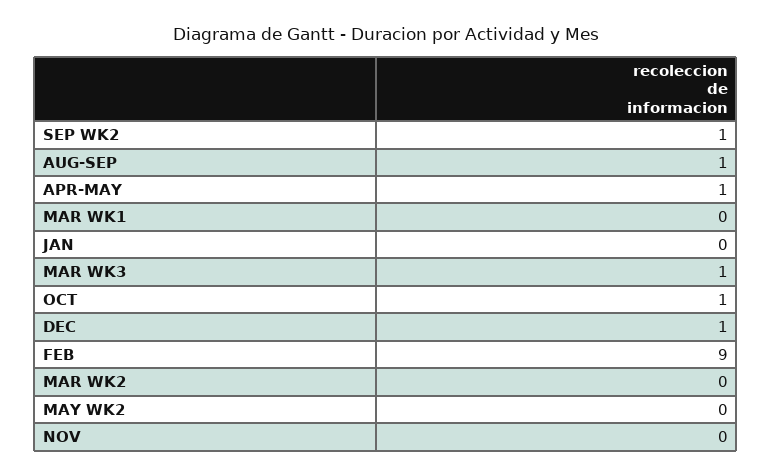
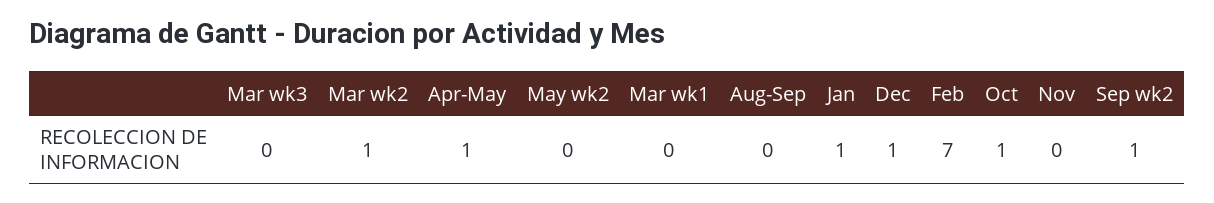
AUG-SEP: 1 -> 0
JAN: 0 -> 1
MAR WK3: 1 -> 0
FEB: 9 -> 7
MAR WK2: 0 -> 1

